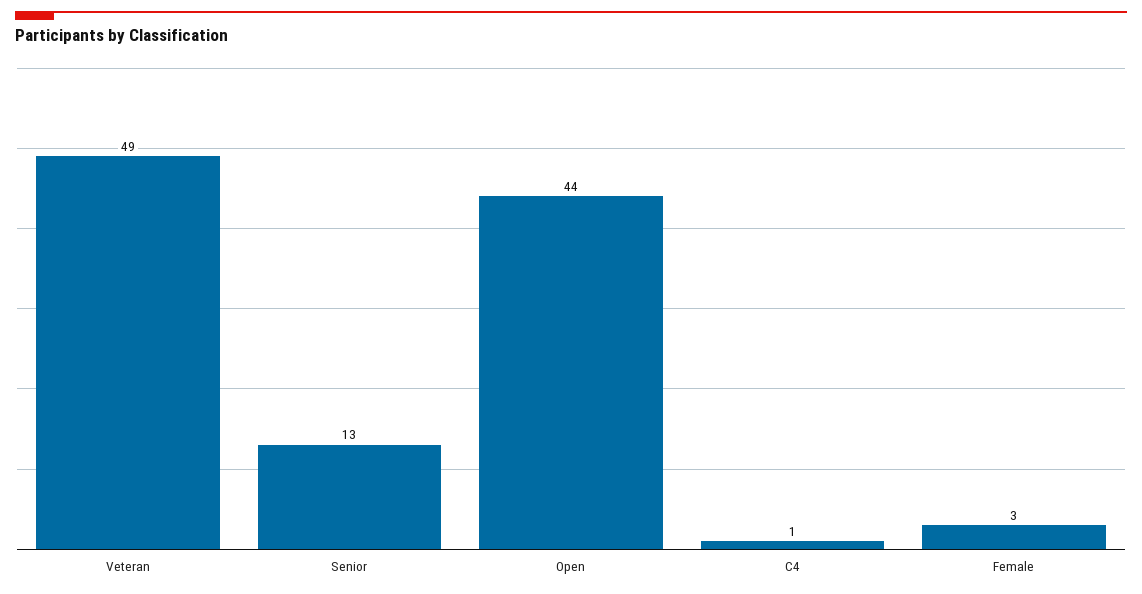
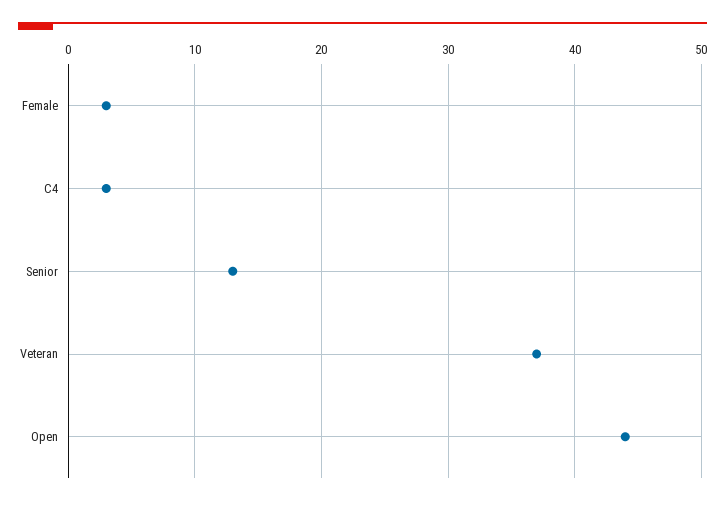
Veteran: 49 -> 37
C4: 1 -> 3

